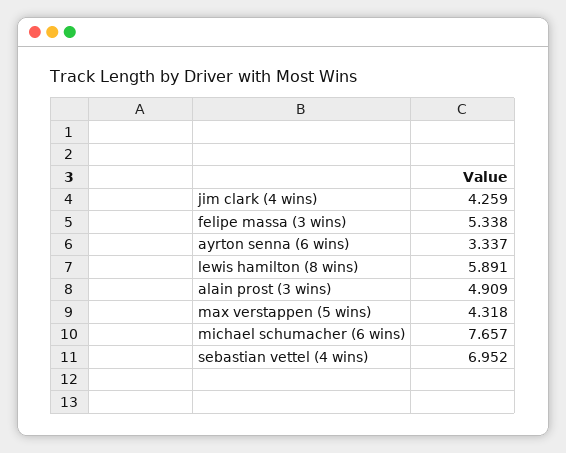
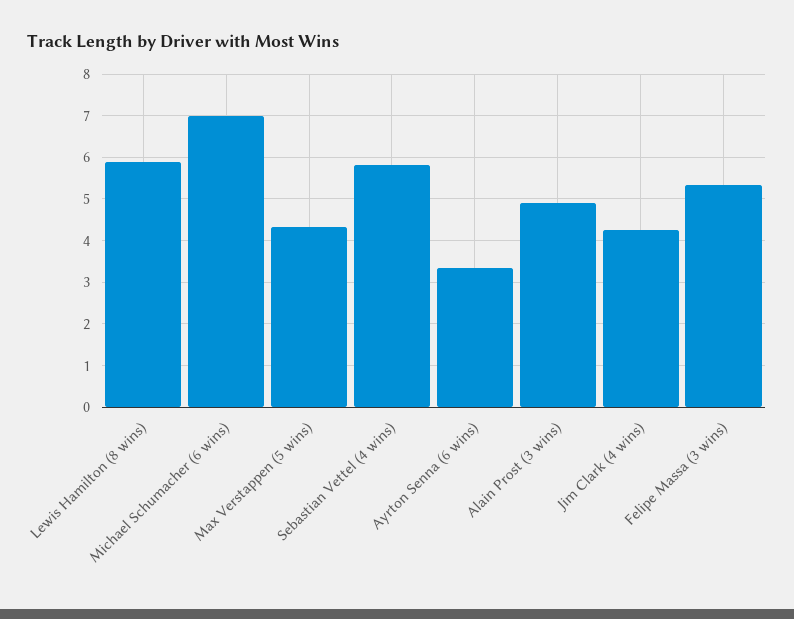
michael schumacher (6 wins): 7.657 -> 7
sebastian vettel (4 wins): 6.952 -> 5.8

